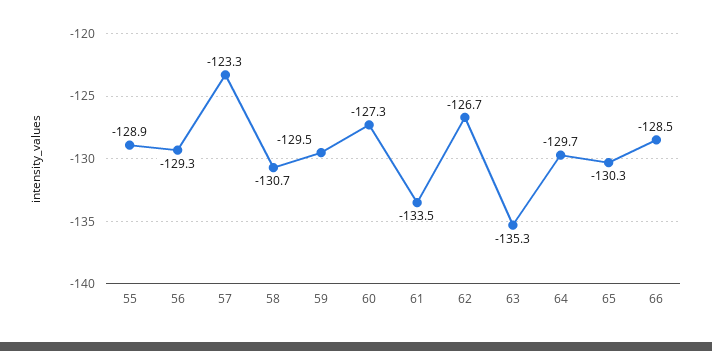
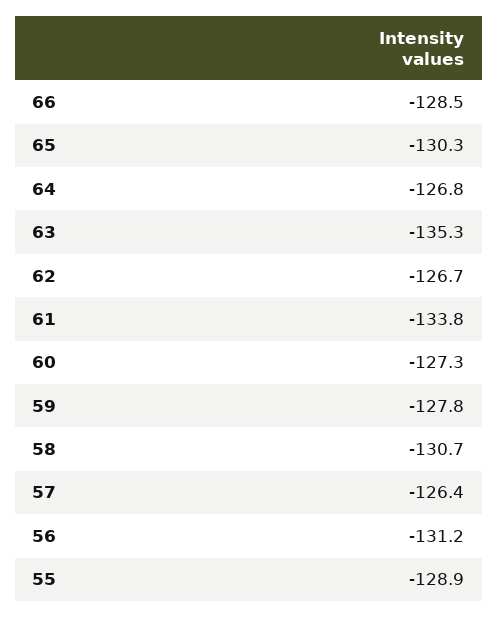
56: -129.3 -> -131.2
57: -123.3 -> -126.4
59: -129.5 -> -127.8
61: -133.5 -> -133.8
64: -129.7 -> -126.8

